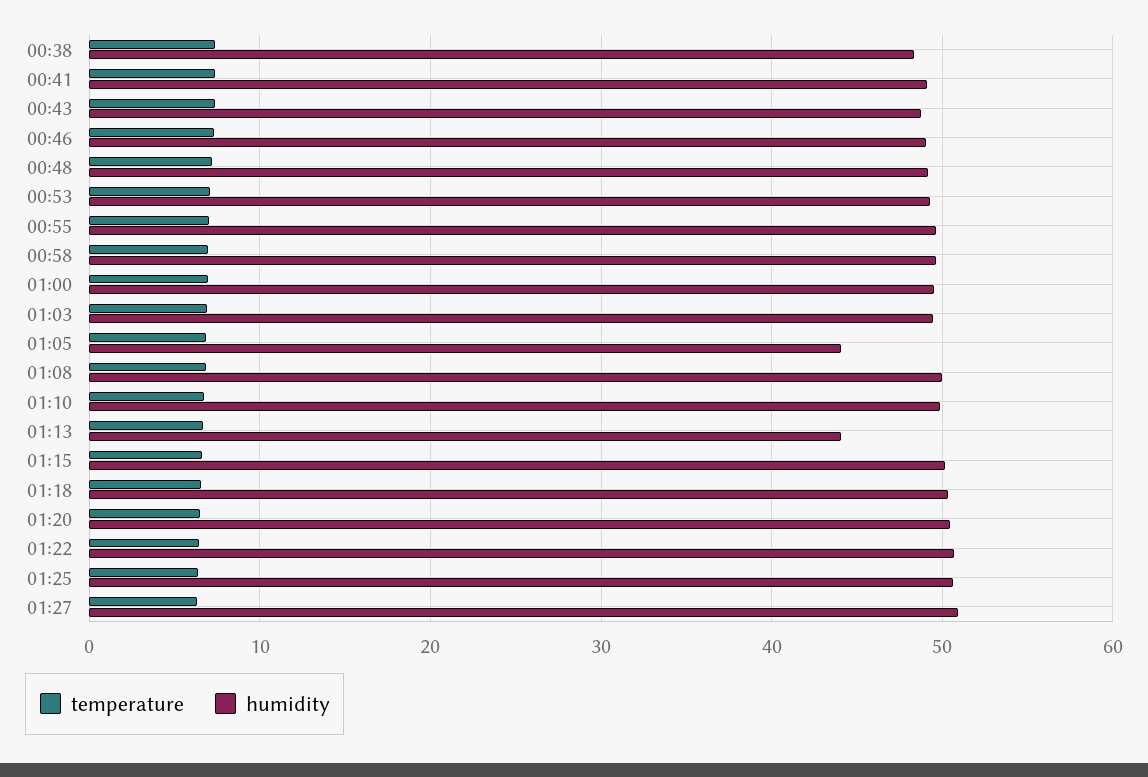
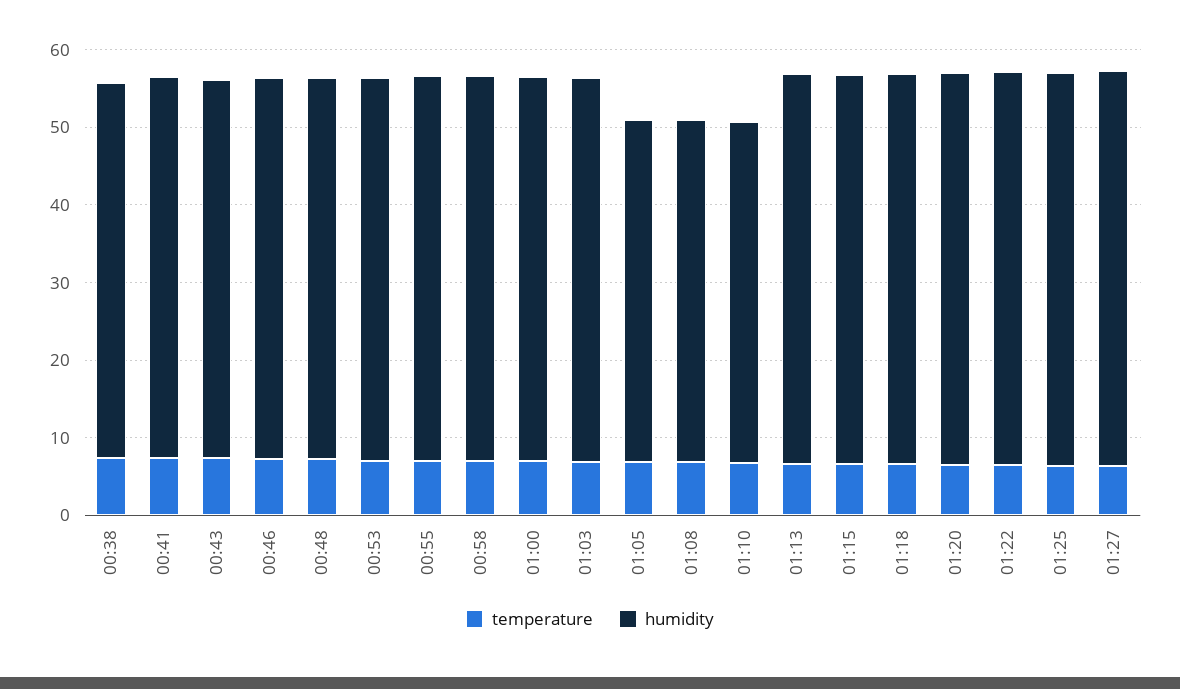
humidity, 01:08: 50 -> 44
humidity, 01:10: 50 -> 44
humidity, 01:13: 44 -> 50

